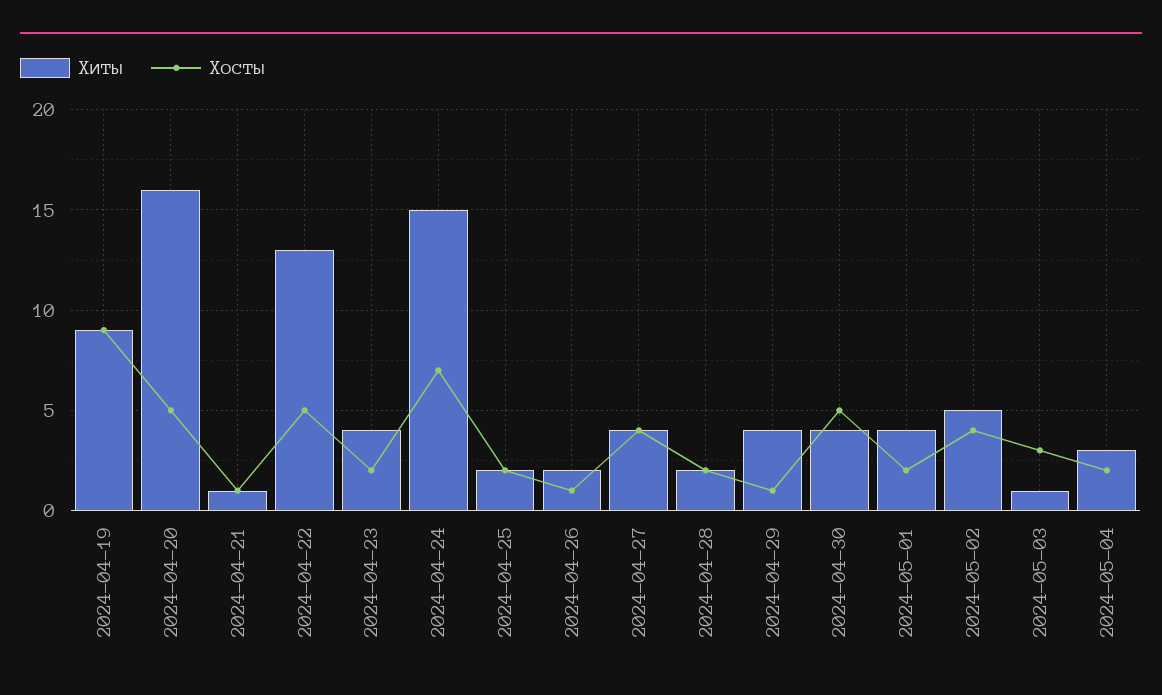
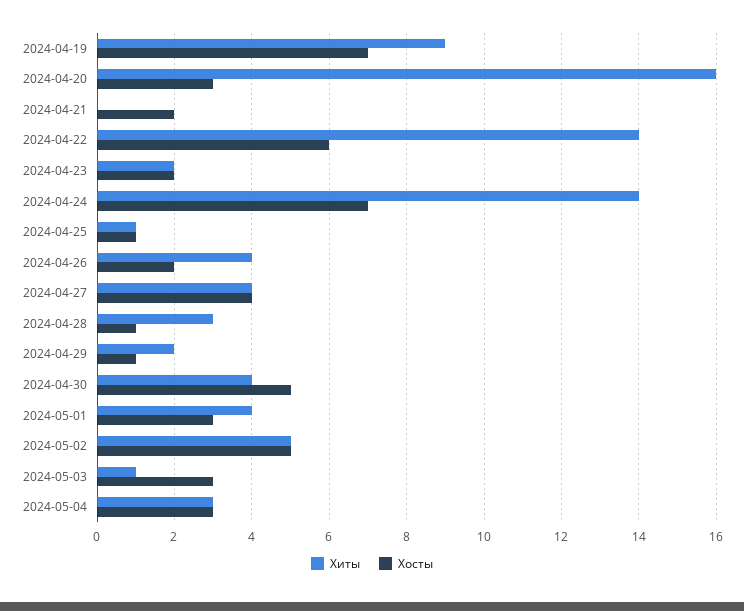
Хосты, 2024-04-19: 9 -> 7
Хосты, 2024-04-20: 5 -> 3
Хиты, 2024-04-21: 1 -> 0
Хосты, 2024-04-21: 1 -> 2
Хиты, 2024-04-22: 13 -> 14
Хосты, 2024-04-22: 5 -> 6
Хиты, 2024-04-23: 4 -> 2
Хиты, 2024-04-24: 15 -> 14
Хиты, 2024-04-25: 2 -> 1
Хосты, 2024-04-25: 2 -> 1
Хиты, 2024-04-26: 2 -> 4
Хосты, 2024-04-26: 1 -> 2
Хиты, 2024-04-28: 2 -> 3
Хосты, 2024-04-28: 2 -> 1
Хиты, 2024-04-29: 4 -> 2
Хосты, 2024-05-01: 2 -> 3
Хосты, 2024-05-02: 4 -> 5
Хосты, 2024-05-04: 2 -> 3

